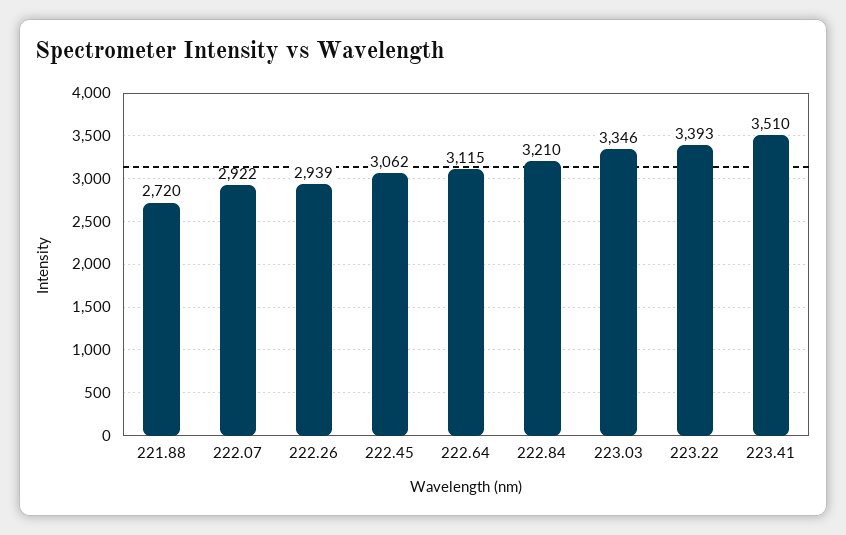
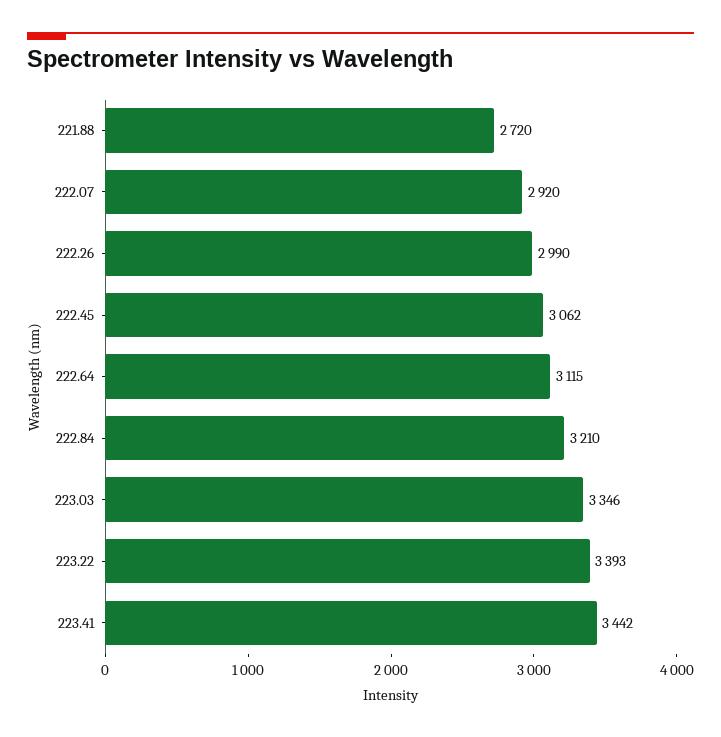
222.07: 2922 -> 2920
222.26: 2939 -> 2990
223.41: 3510 -> 3442

